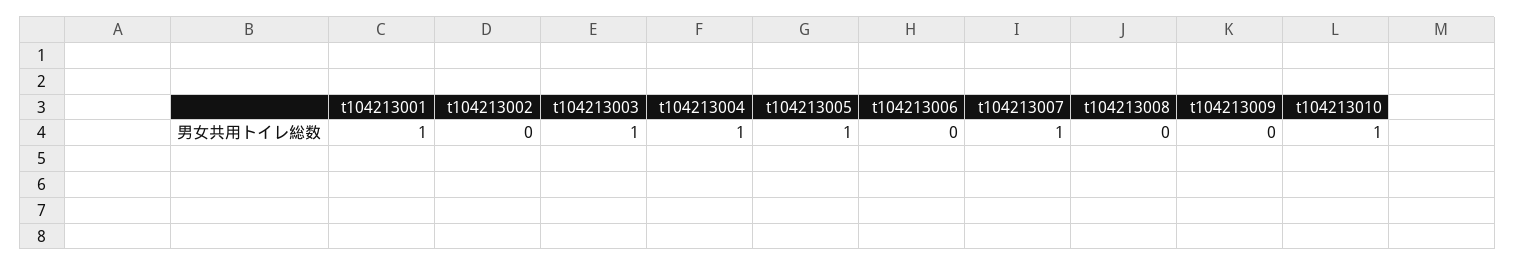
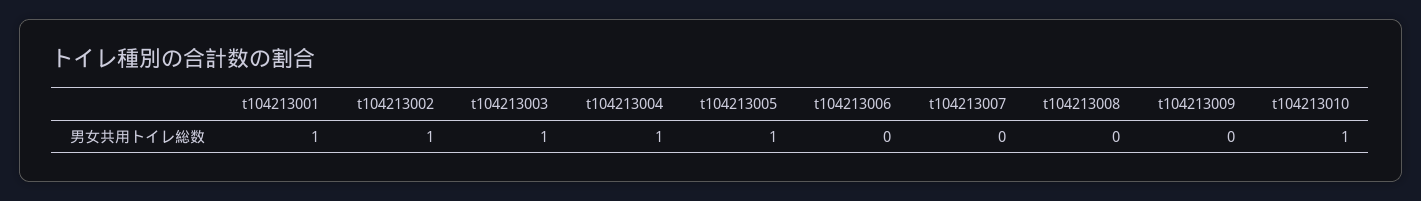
t104213002: 0 -> 1
t104213007: 1 -> 0

